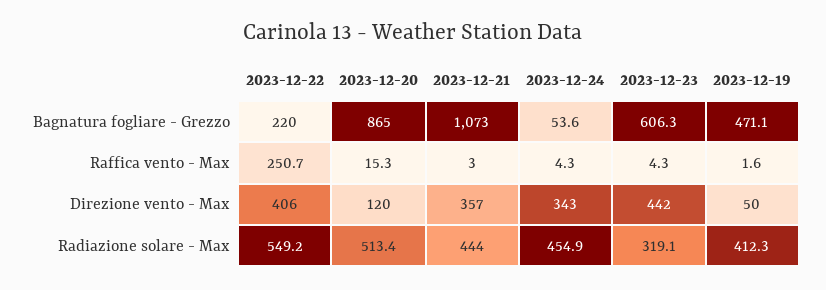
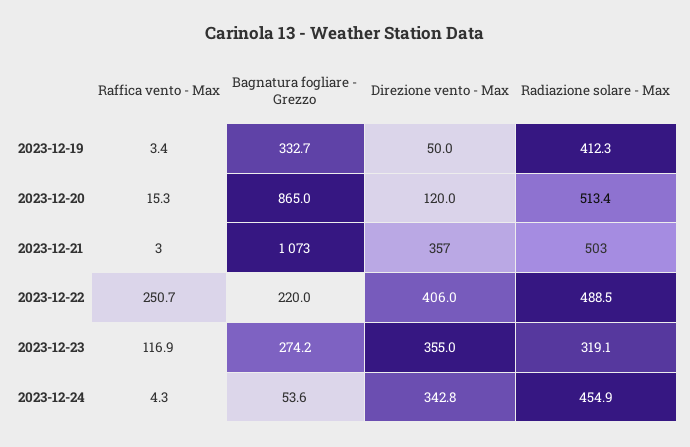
2023-12-23, Bagnatura fogliare - Grezzo: 606.3 -> 274.2
2023-12-19, Bagnatura fogliare - Grezzo: 471.1 -> 332.7
2023-12-23, Raffica vento - Max: 4.3 -> 116.9
2023-12-19, Raffica vento - Max: 1.6 -> 3.4
2023-12-24, Direzione vento - Max: 343 -> 342.8
2023-12-23, Direzione vento - Max: 442 -> 355
2023-12-22, Radiazione solare - Max: 549.2 -> 488.5
2023-12-21, Radiazione solare - Max: 444 -> 503

